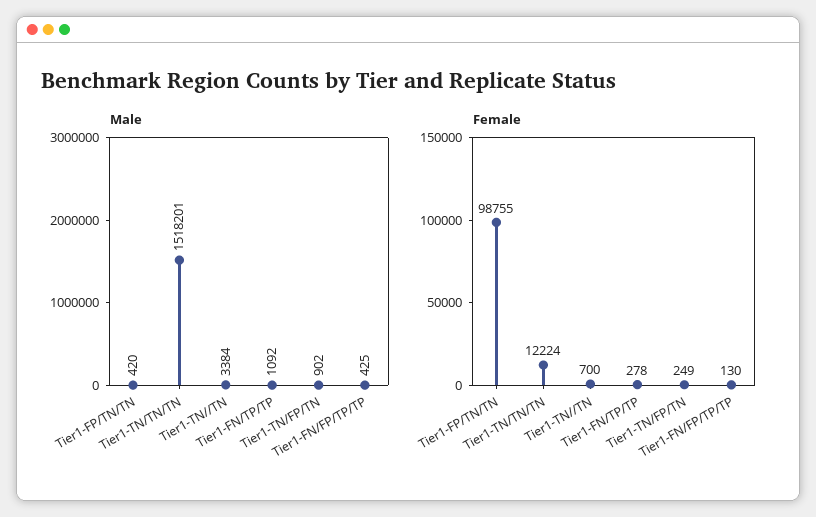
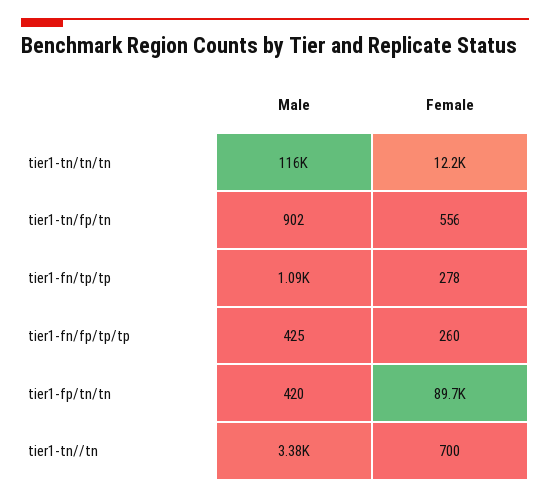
Male, Tier1-TN/TN/TN: 1518201 -> 116000
Female, Tier1-FP/TN/TN: 98755 -> 89700
Female, Tier1-TN/FP/TN: 249 -> 556
Female, Tier1-FN/FP/TP/TP: 130 -> 260

